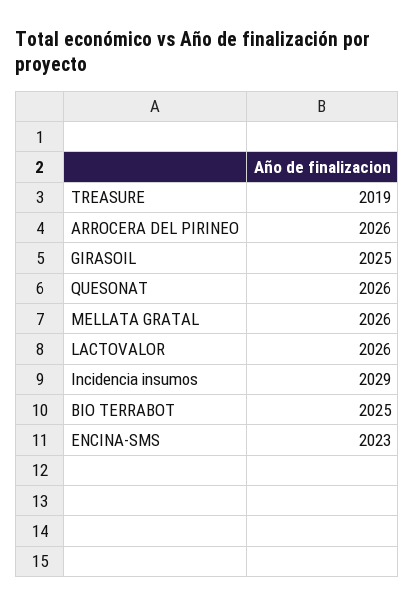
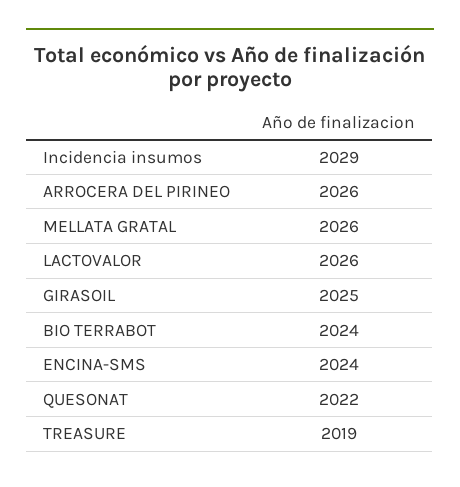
QUESONAT: 2026 -> 2022
BIO TERRABOT: 2025 -> 2024
ENCINA-SMS: 2023 -> 2024

